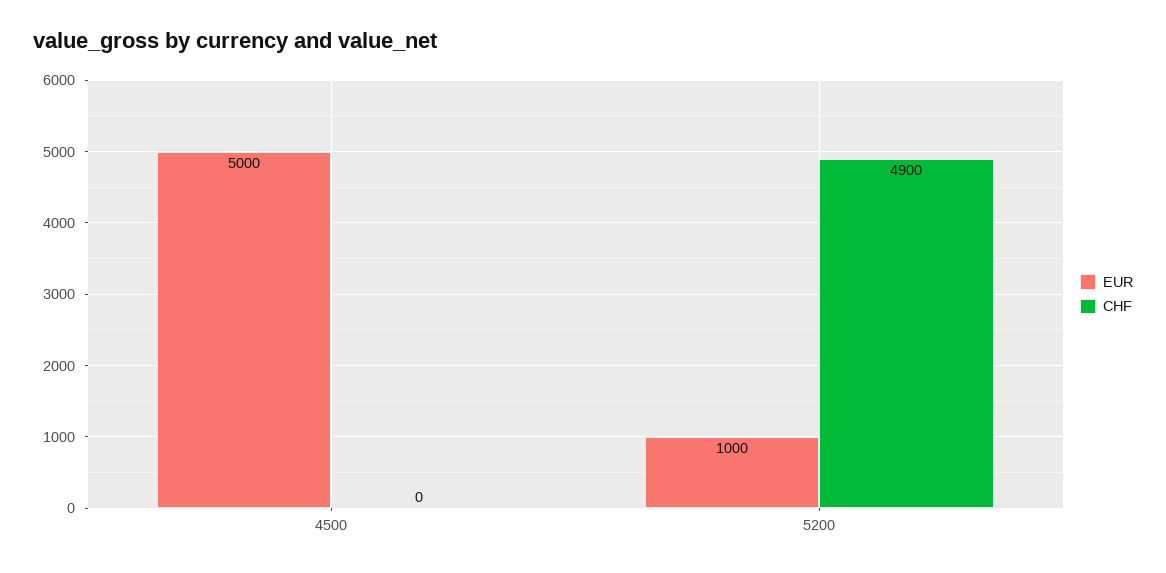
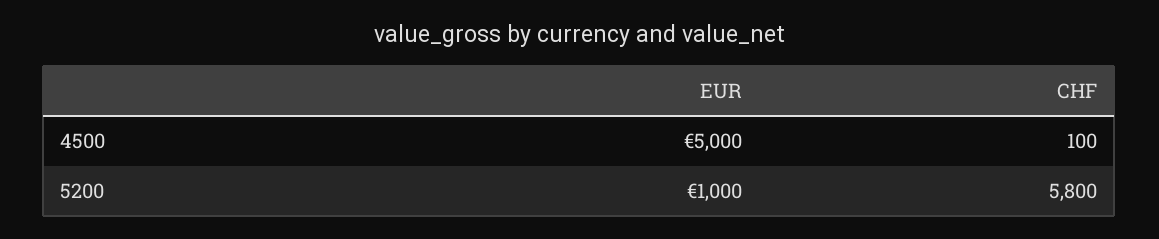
CHF, 4500: 0 -> 100
CHF, 5200: 4900 -> 5800

